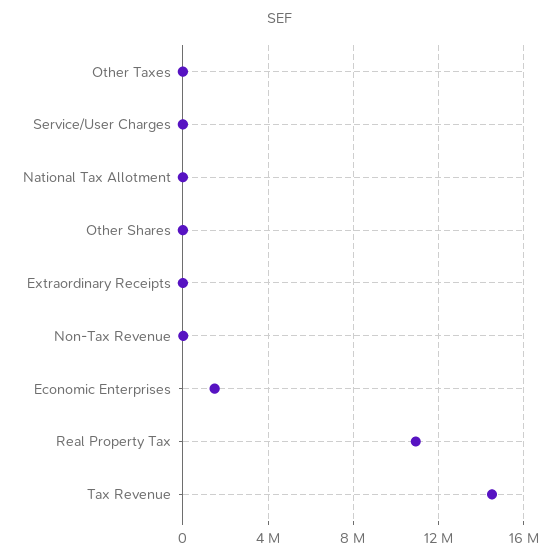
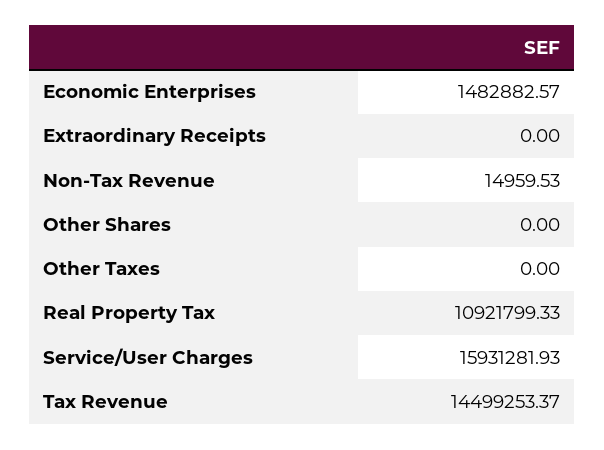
Service/User Charges: 0 -> 15931281.93
National Tax Allotment: 0 -> none

